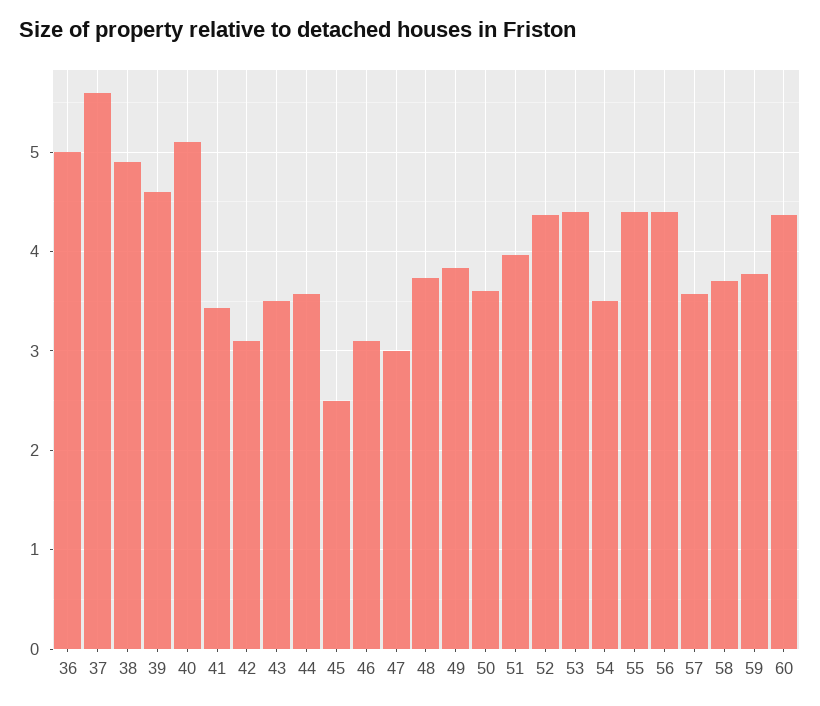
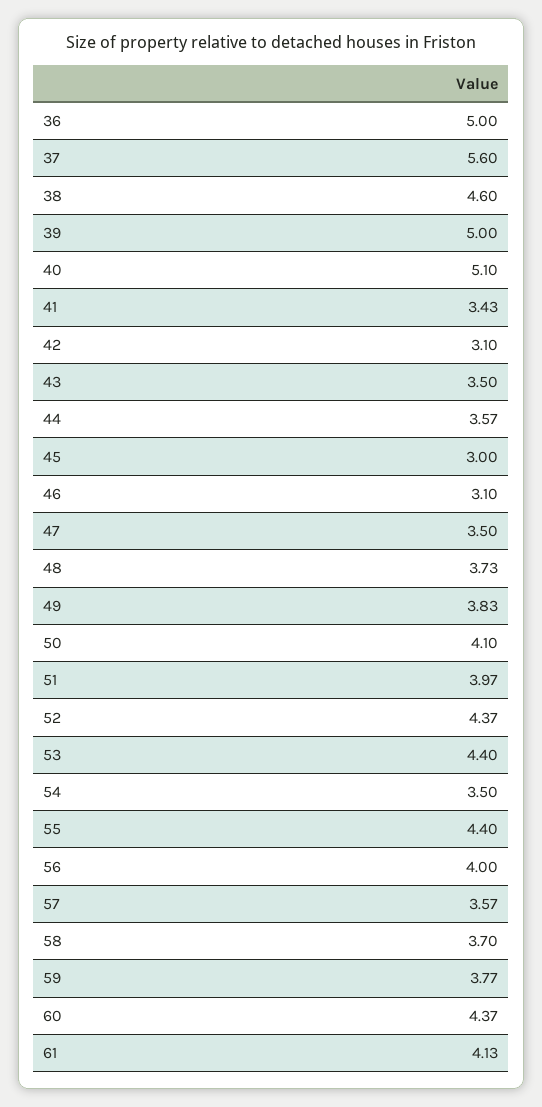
38: 4.9 -> 4.6
39: 4.6 -> 5
45: 2.5 -> 3
47: 3 -> 3.5
50: 3.6 -> 4.1
56: 4.4 -> 4
61: none -> 4.13

